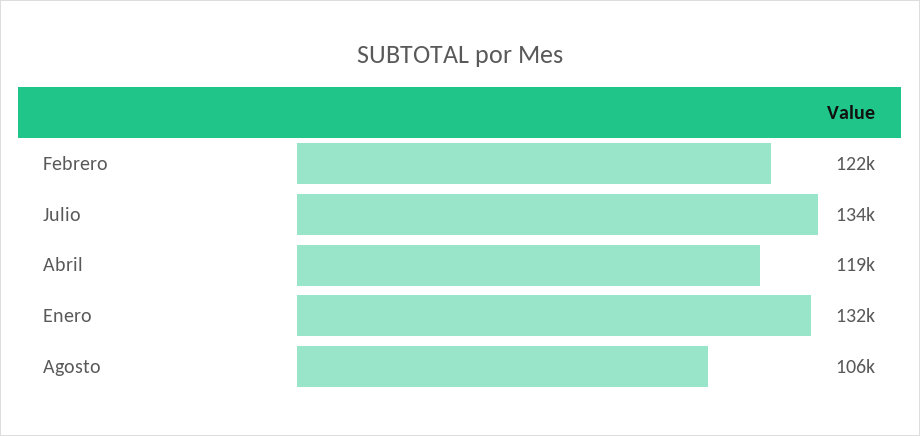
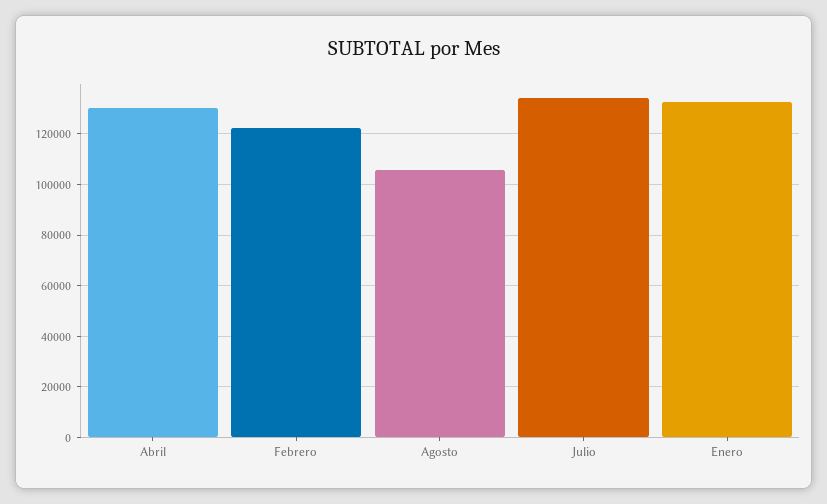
Abril: 119000 -> 130000

